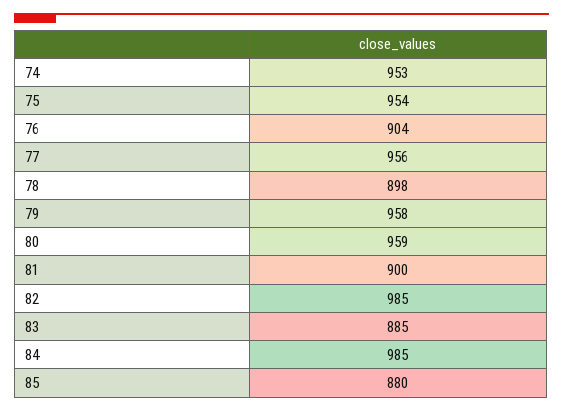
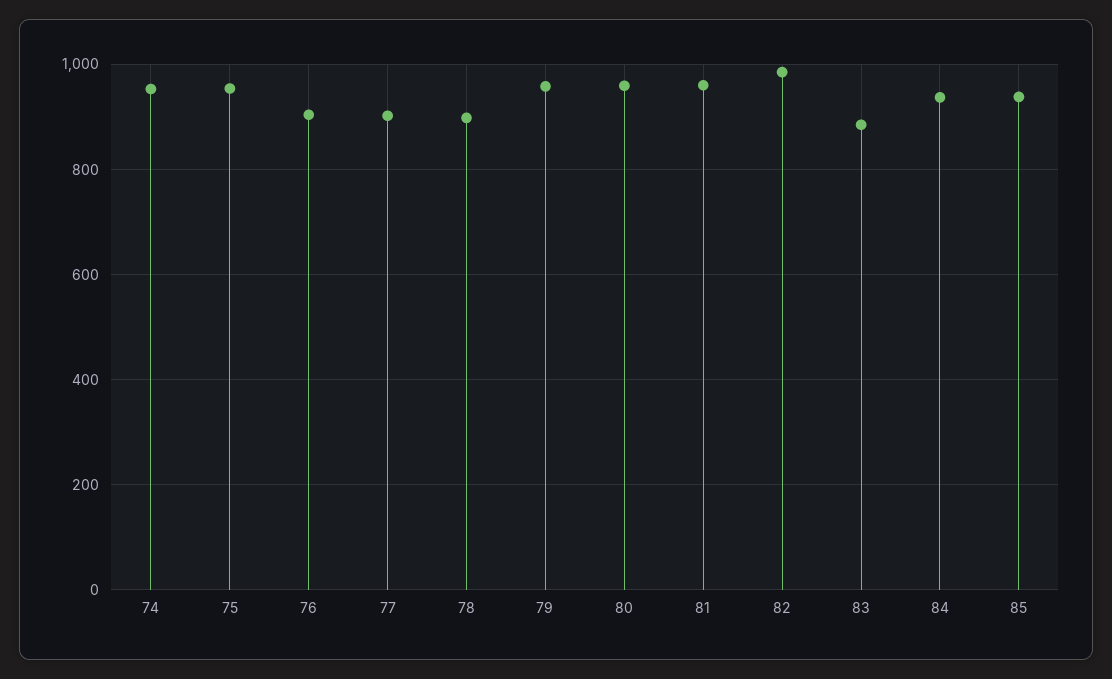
77: 956 -> 900
81: 900 -> 960
84: 985 -> 940
85: 880 -> 940

